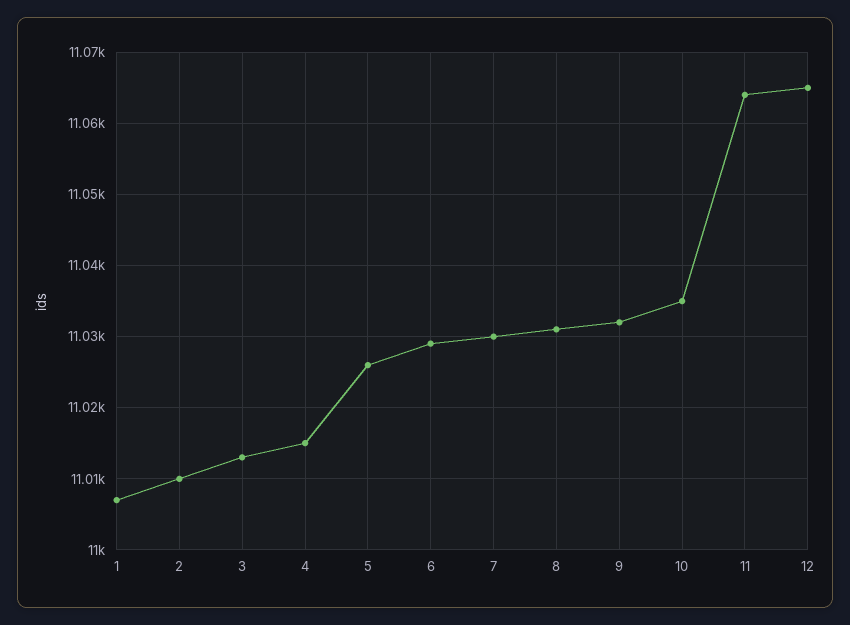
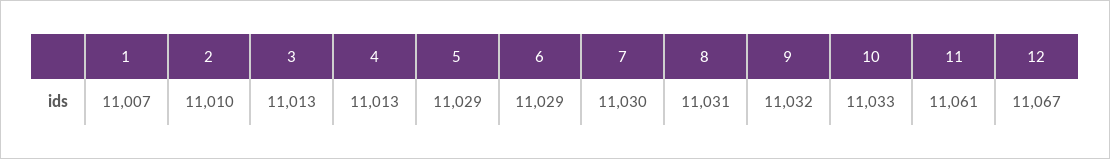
4: 11015 -> 11013
5: 11026 -> 11029
10: 11035 -> 11033
11: 11064 -> 11061
12: 11065 -> 11067

